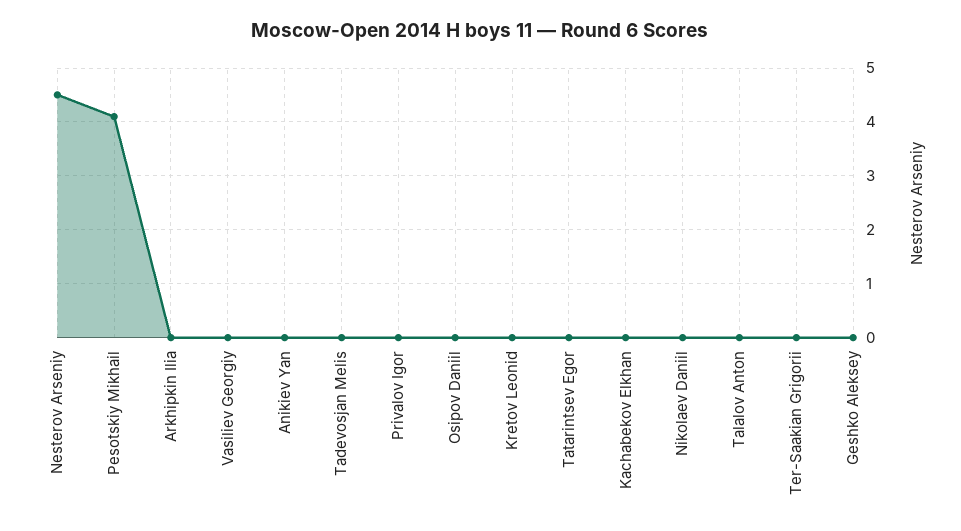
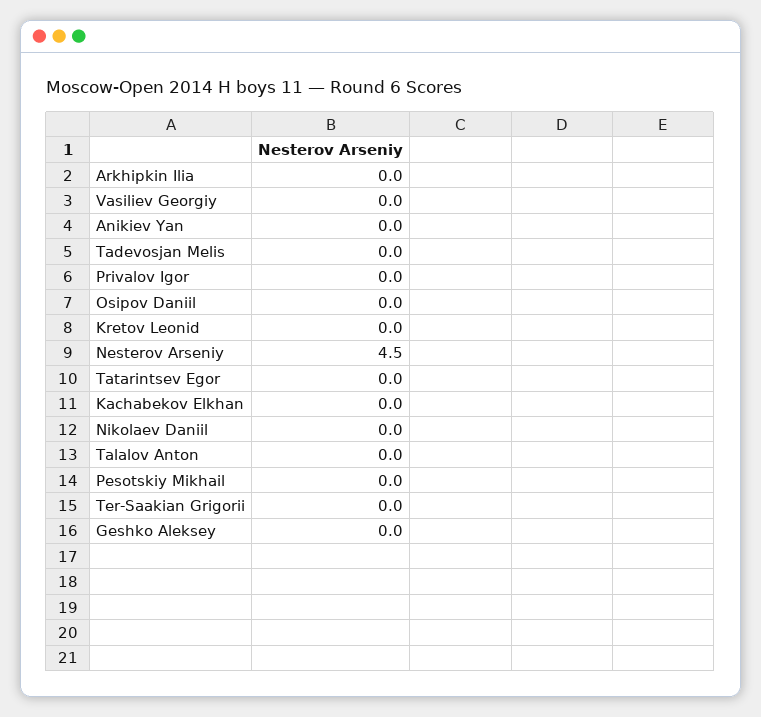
Pesotskiy Mikhail: 4 -> 0

